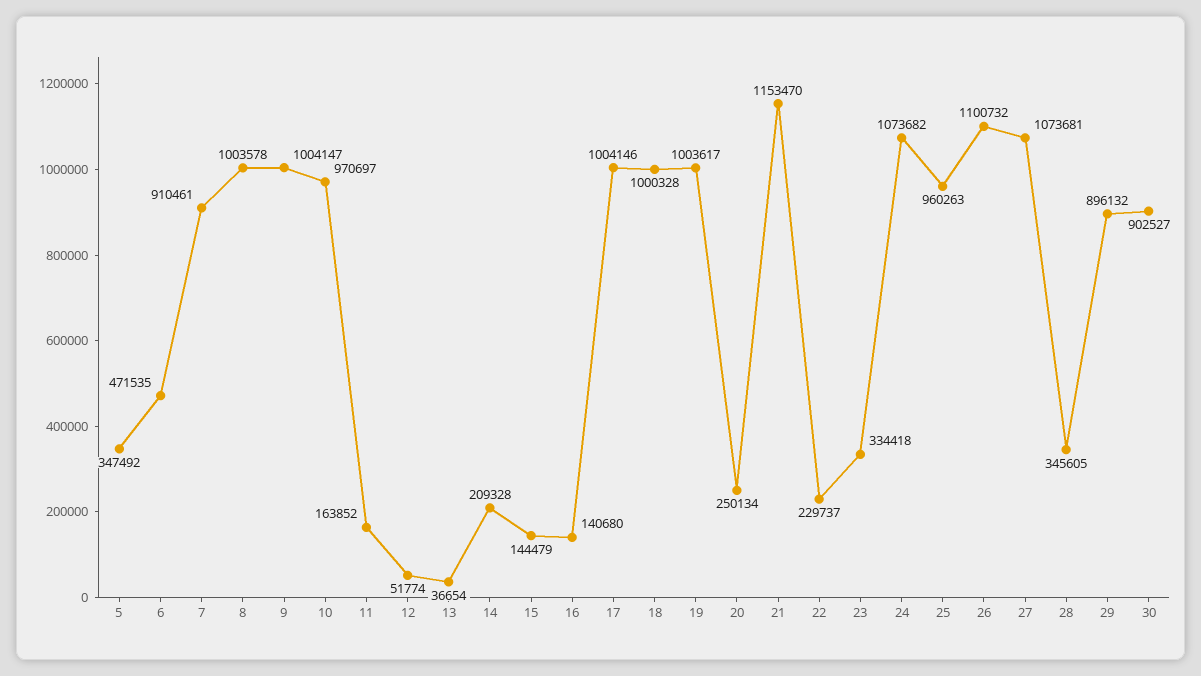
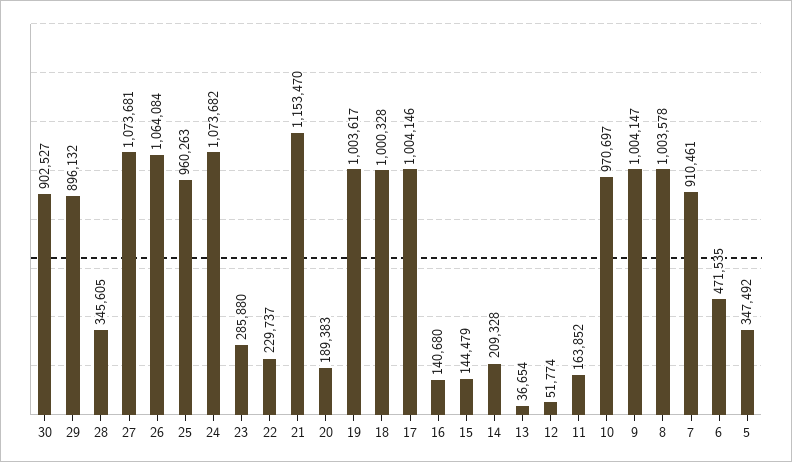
20: 250134 -> 189383
23: 334418 -> 285880
26: 1100732 -> 1064084

